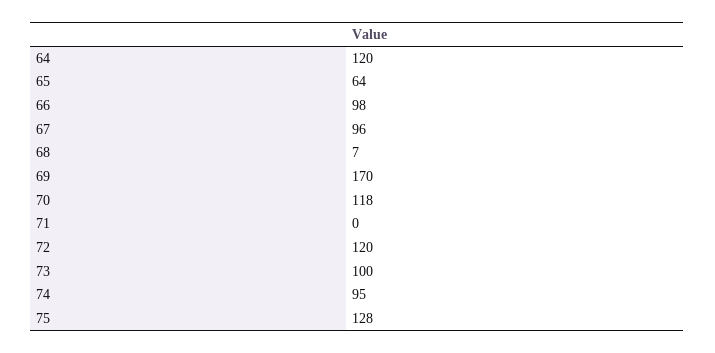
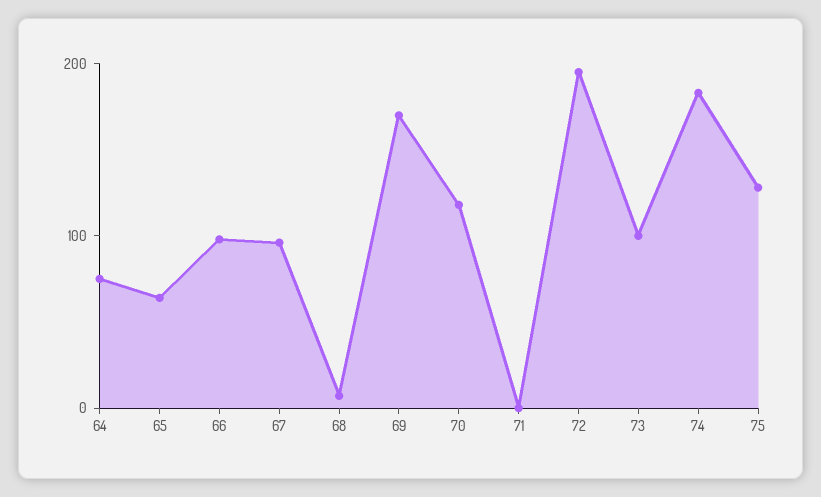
64: 120 -> 80
72: 120 -> 200
74: 95 -> 180

